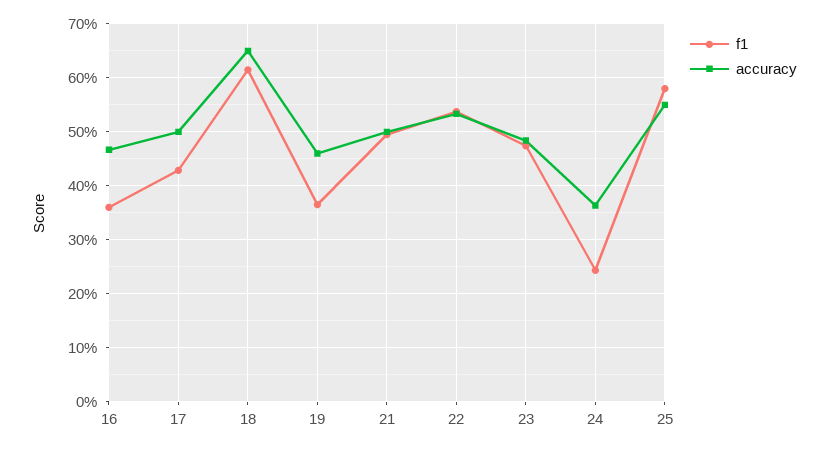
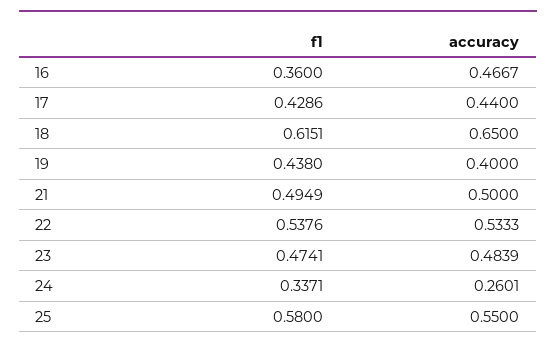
accuracy, 17: 0.5 -> 0.44
f1, 19: 0.36 -> 0.438
accuracy, 19: 0.46 -> 0.4
f1, 24: 0.24 -> 0.3371
accuracy, 24: 0.36 -> 0.2601

